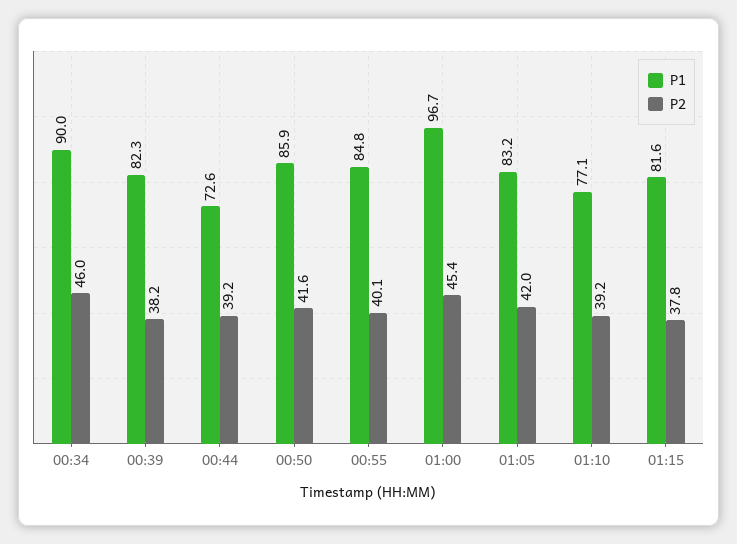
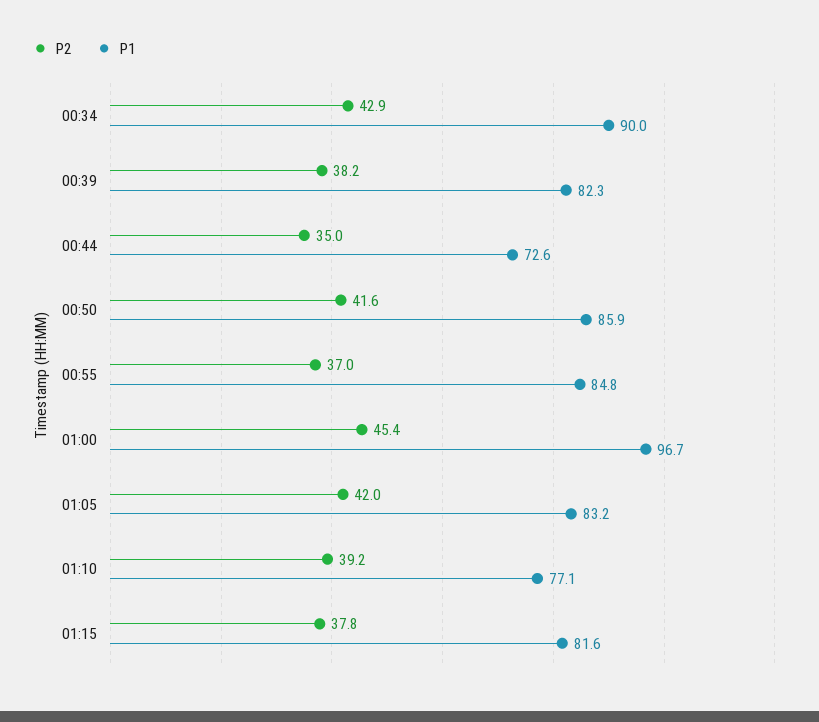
P2, 00:34: 46 -> 42.9
P2, 00:44: 39.2 -> 35
P2, 00:55: 40.1 -> 37

